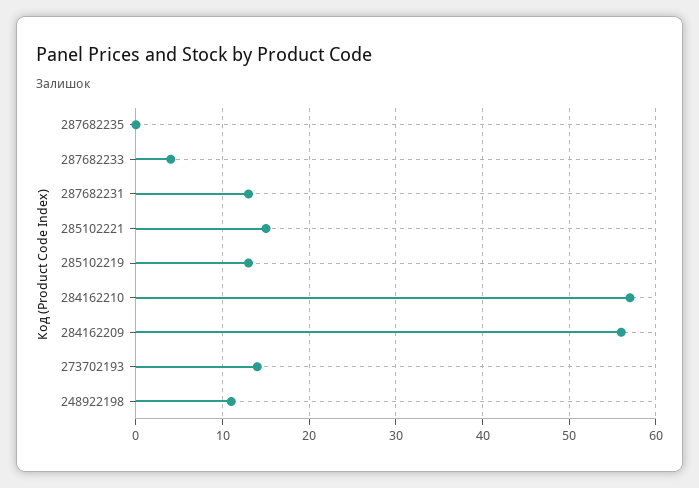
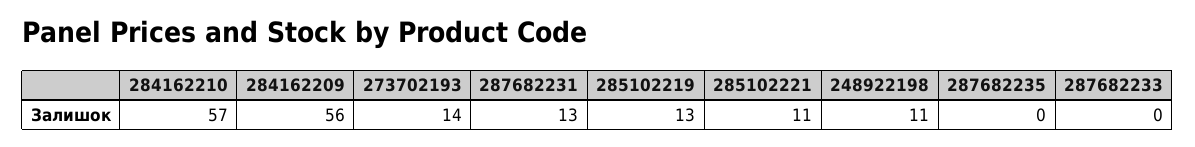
287682233: 4 -> 0
285102221: 15 -> 11

